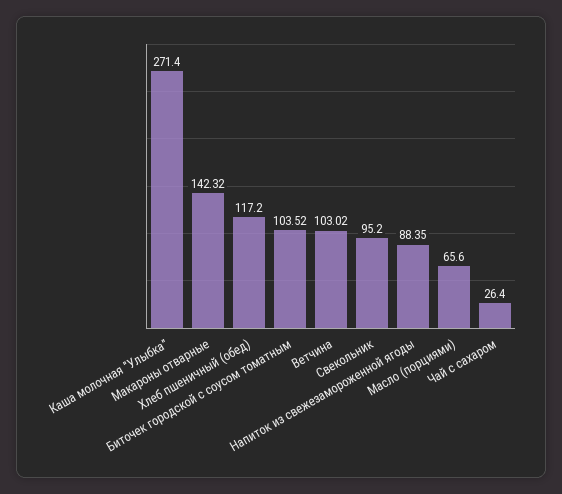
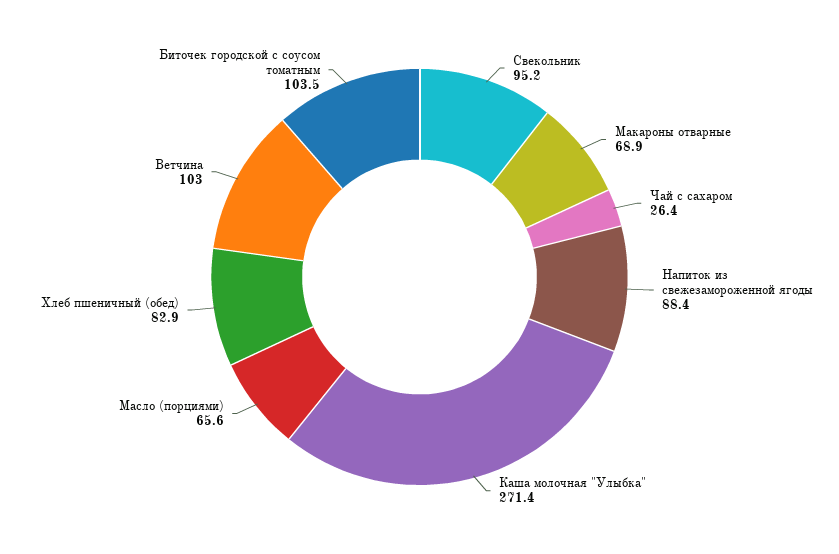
Макароны отварные: 142.32 -> 68.9
Хлеб пшеничный (обед): 117.2 -> 82.9

